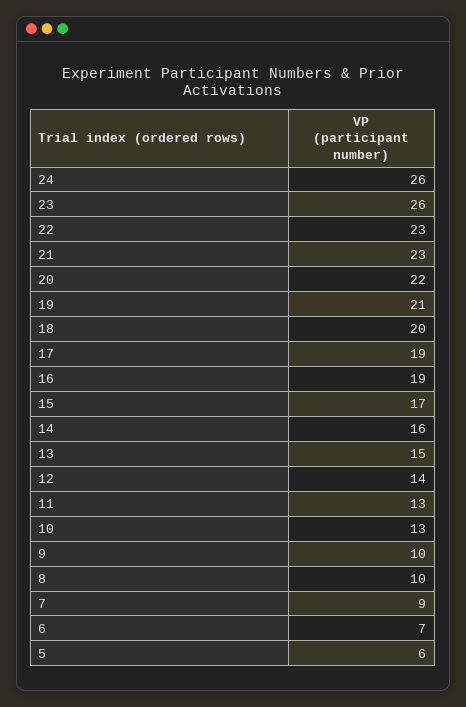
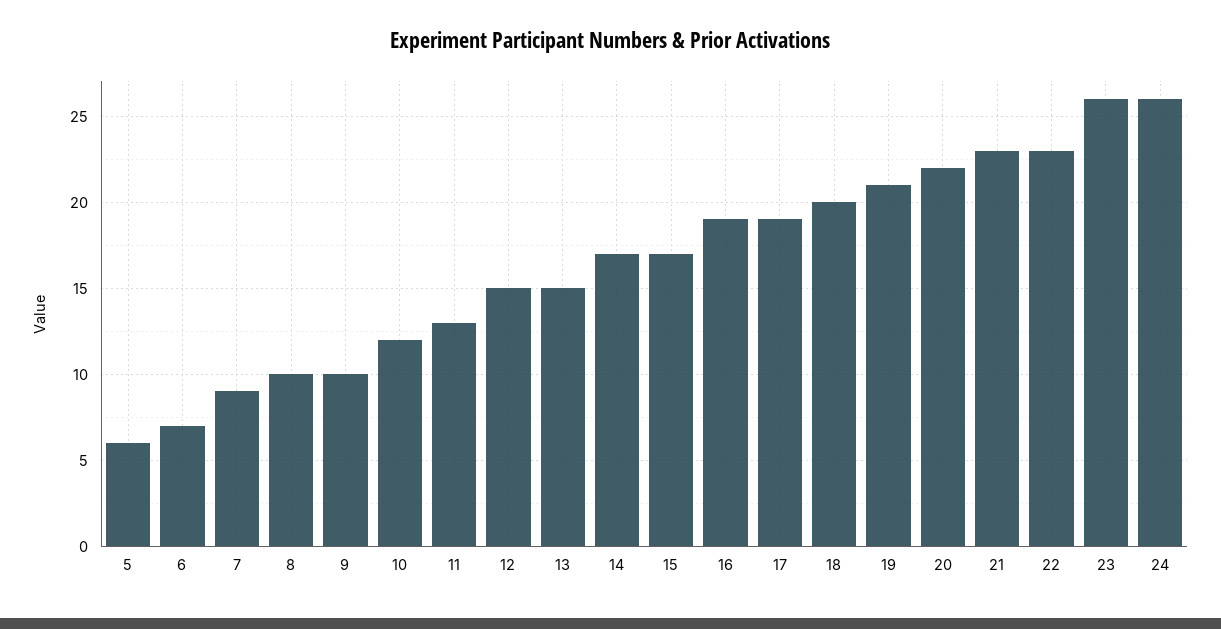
14: 16 -> 17
12: 14 -> 15
10: 13 -> 12

